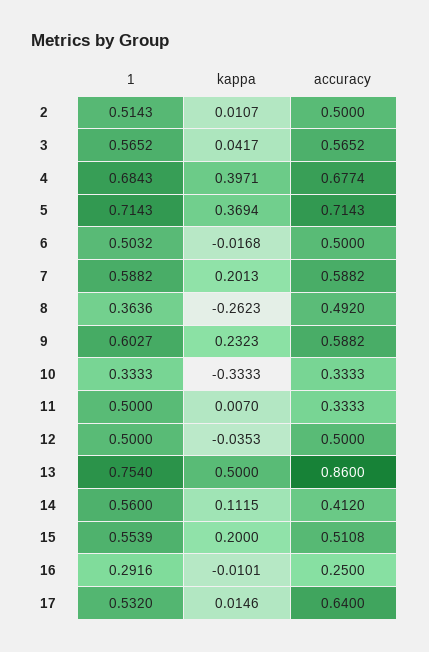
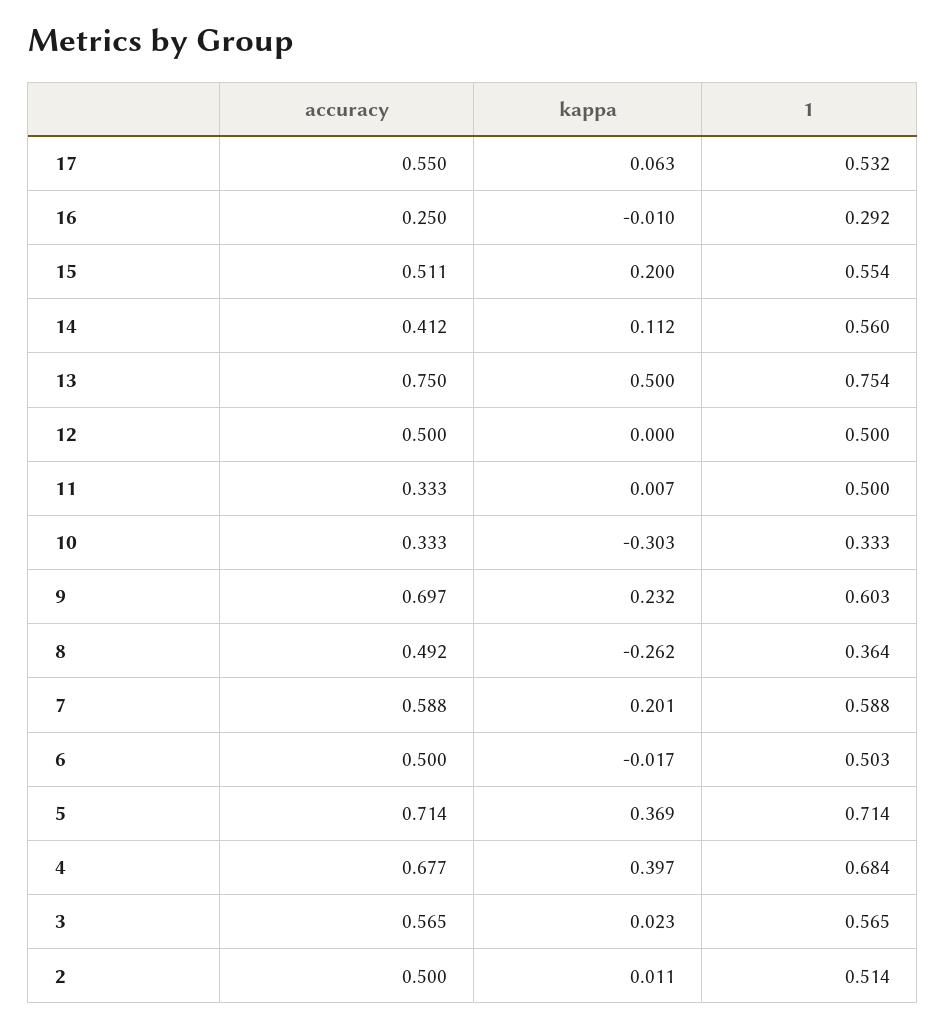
kappa, 3: 0.0417 -> 0.023
accuracy, 9: 0.5882 -> 0.697
kappa, 10: -0.3333 -> -0.303
kappa, 12: -0.0353 -> 0
accuracy, 13: 0.86 -> 0.75
kappa, 17: 0.0146 -> 0.063
accuracy, 17: 0.64 -> 0.55

